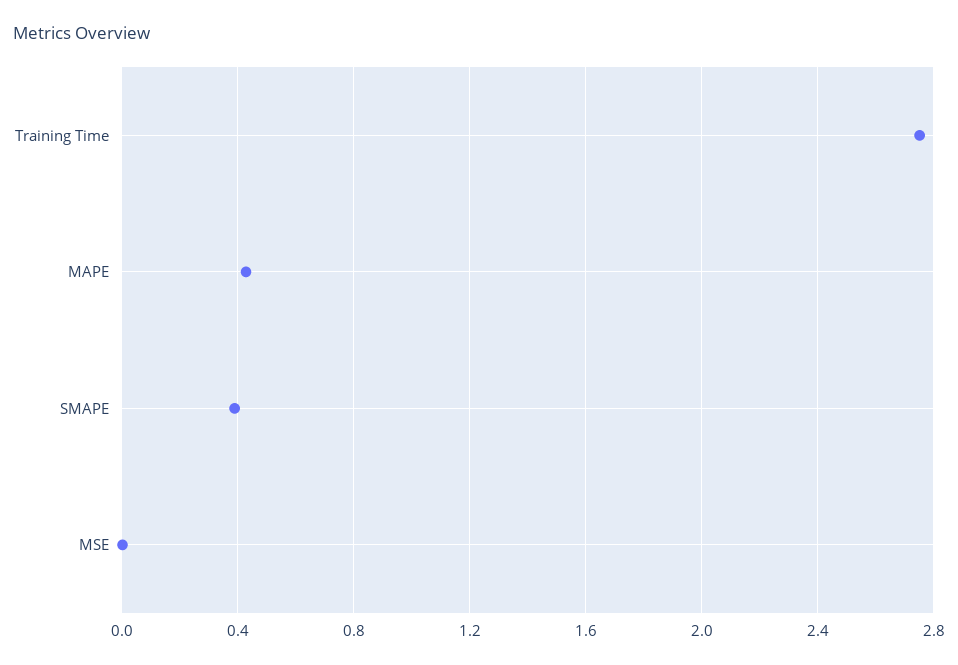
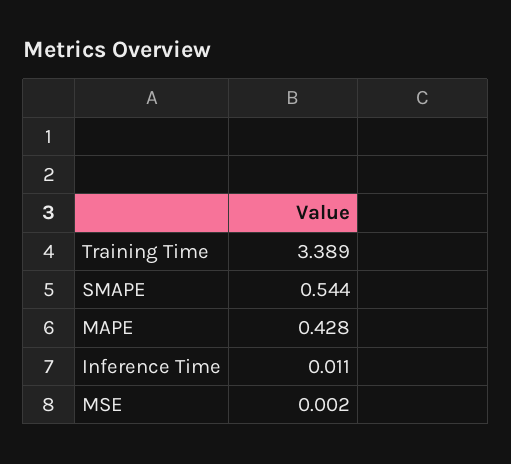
Training Time: 2.75 -> 3.389
SMAPE: 0.4 -> 0.544
Inference Time: none -> 0.011

